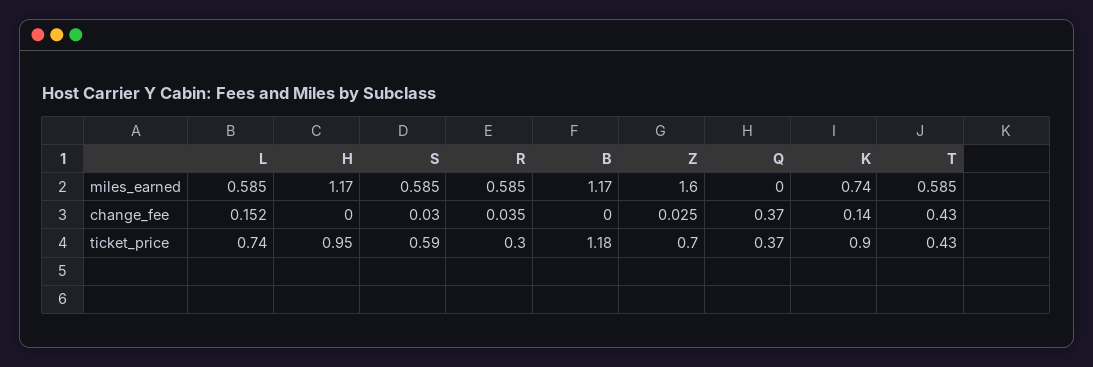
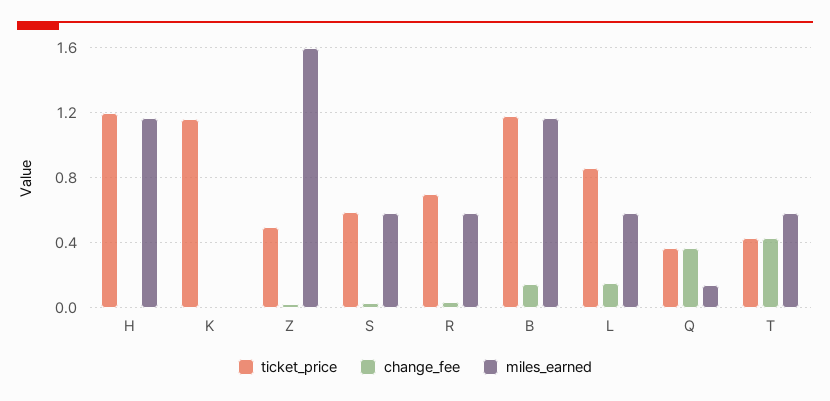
miles_earned, Q: 0 -> 0.15
miles_earned, K: 0.74 -> 0
change_fee, B: 0 -> 0.15
change_fee, K: 0.14 -> 0
ticket_price, L: 0.74 -> 0.85
ticket_price, H: 0.95 -> 1.2
ticket_price, R: 0.3 -> 0.7
ticket_price, Z: 0.7 -> 0.5
ticket_price, K: 0.9 -> 1.15

